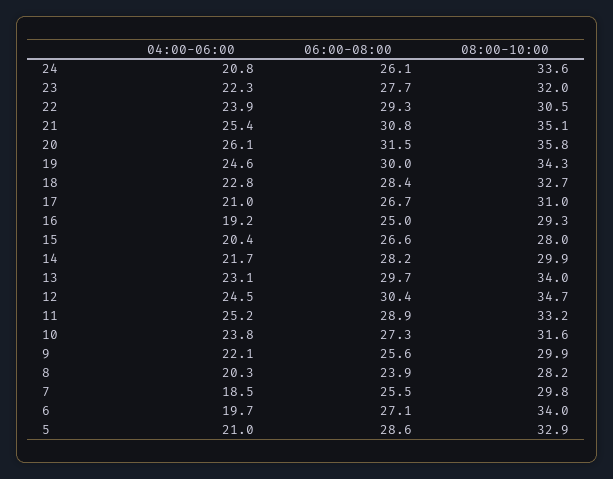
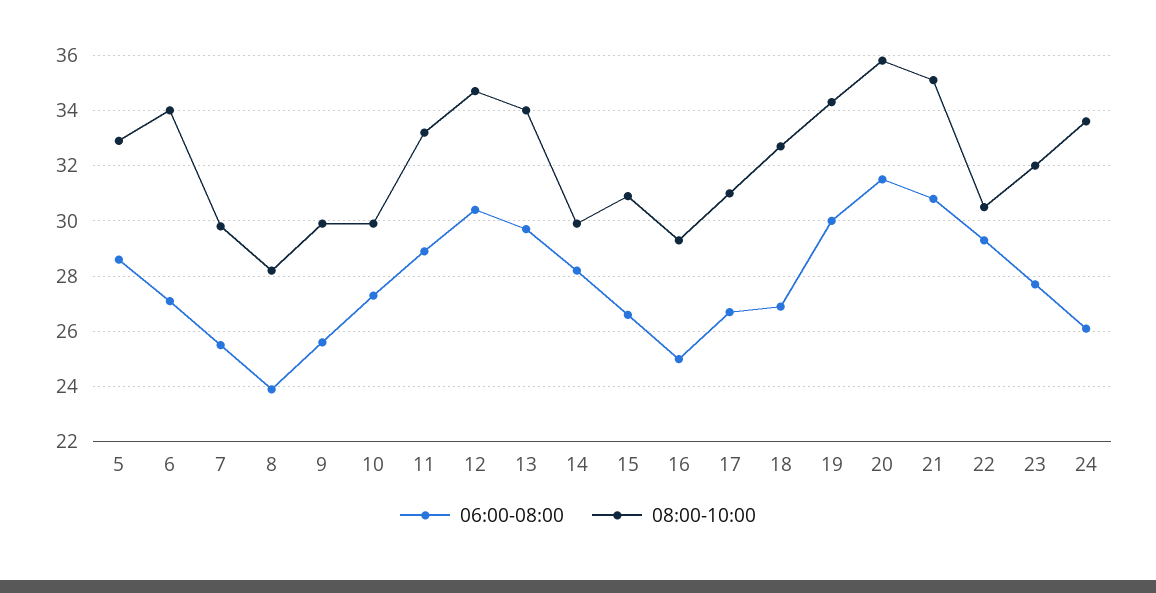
04:00-06:00, 24: 20.8 -> none
04:00-06:00, 23: 22.3 -> none
04:00-06:00, 22: 23.9 -> none
04:00-06:00, 21: 25.4 -> none
04:00-06:00, 20: 26.1 -> none
04:00-06:00, 19: 24.6 -> none
04:00-06:00, 18: 22.8 -> none
06:00-08:00, 18: 28.4 -> 27
04:00-06:00, 17: 21 -> none
04:00-06:00, 16: 19.2 -> none
04:00-06:00, 15: 20.4 -> none
08:00-10:00, 15: 28 -> 31
04:00-06:00, 14: 21.7 -> none
04:00-06:00, 13: 23.1 -> none
04:00-06:00, 12: 24.5 -> none
04:00-06:00, 11: 25.2 -> none
04:00-06:00, 10: 23.8 -> none
08:00-10:00, 10: 31.6 -> 30
04:00-06:00, 9: 22.1 -> none
04:00-06:00, 8: 20.3 -> none
04:00-06:00, 7: 18.5 -> none
04:00-06:00, 6: 19.7 -> none
04:00-06:00, 5: 21 -> none

